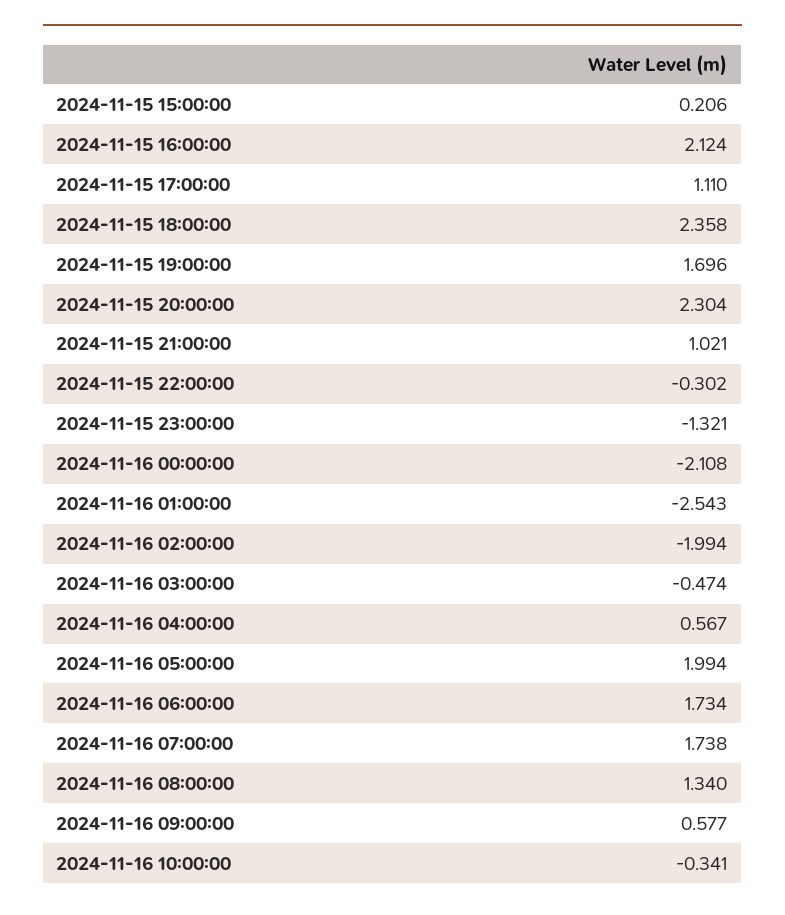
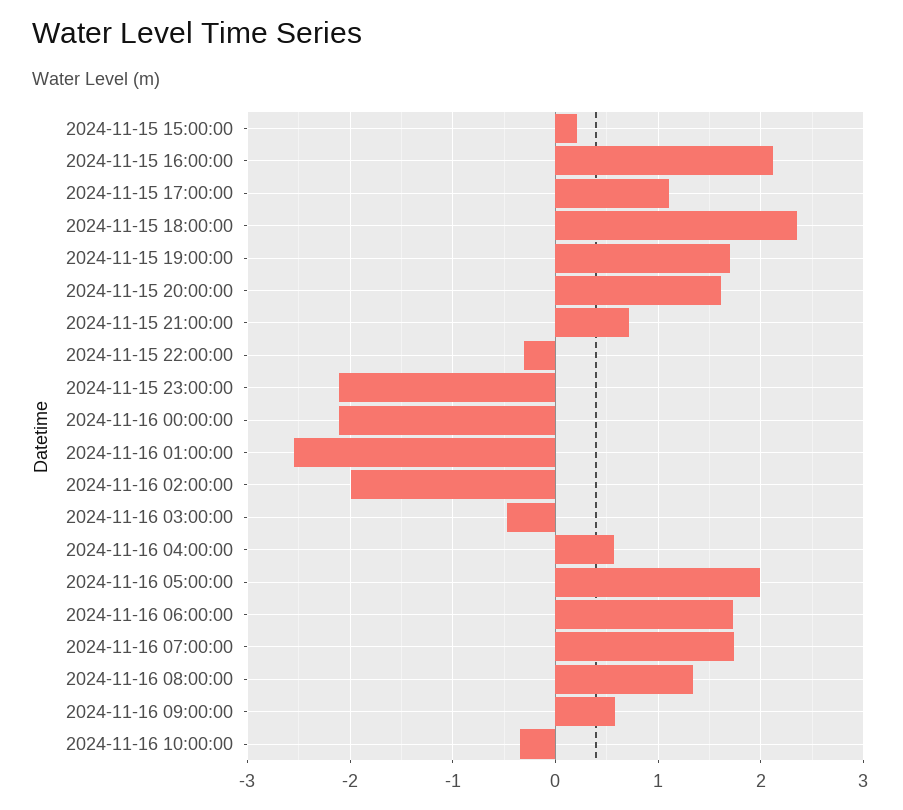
2024-11-15 20:00:00: 2.304 -> 1.6
2024-11-15 21:00:00: 1.021 -> 0.7
2024-11-15 23:00:00: -1.321 -> -2.1

